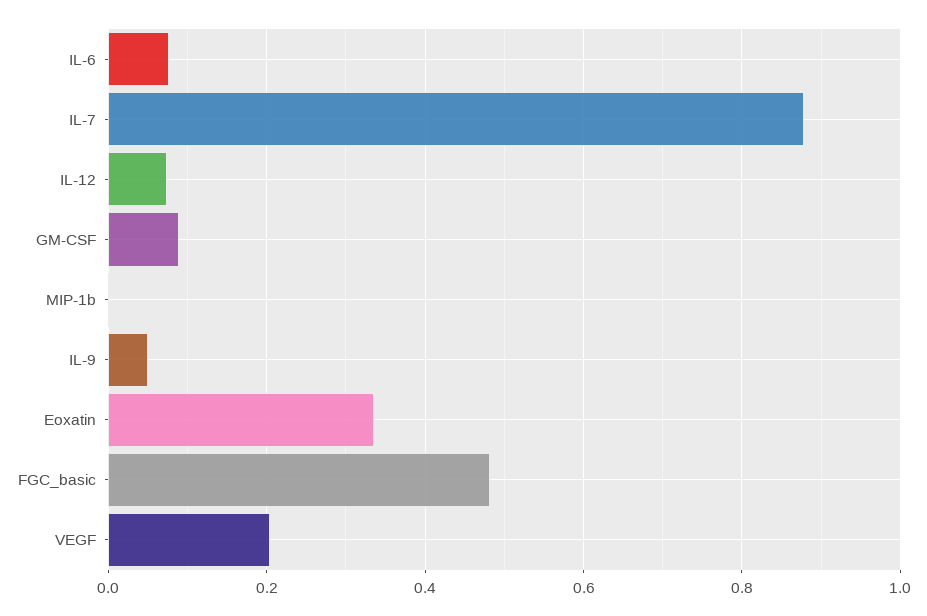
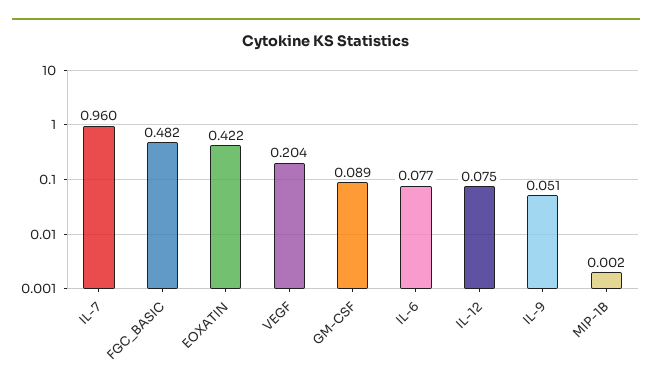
IL-7: 0.88 -> 0.96
Eoxatin: 0.34 -> 0.422

